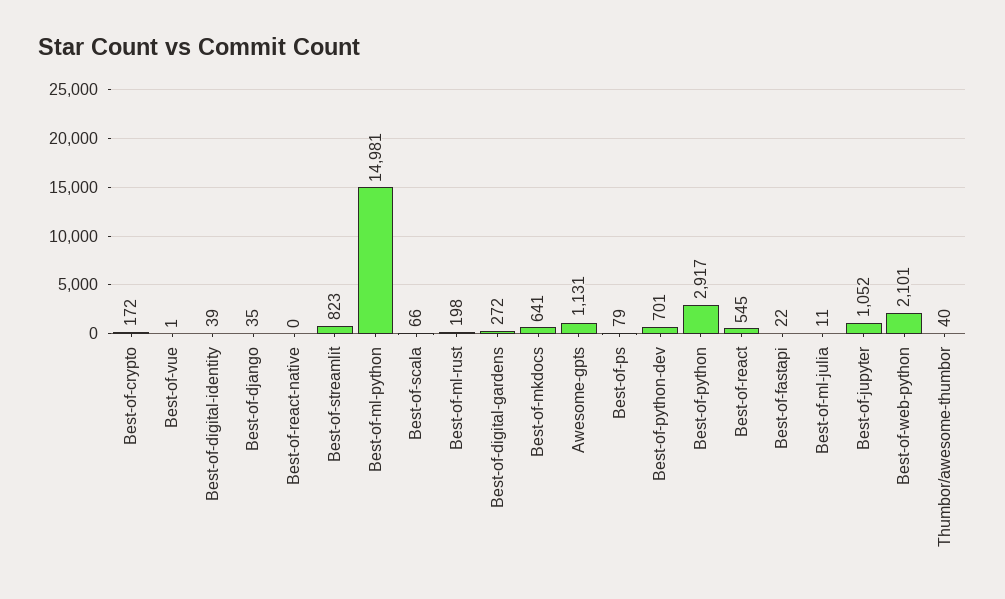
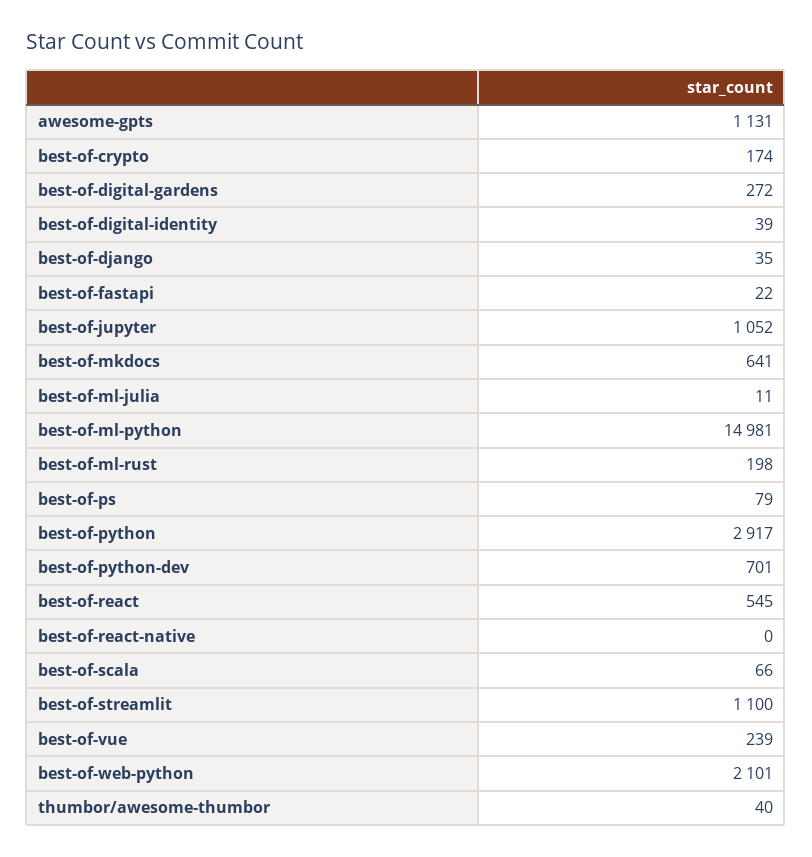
Best-of-crypto: 172 -> 174
Best-of-vue: 1 -> 239
Best-of-streamlit: 823 -> 1100

